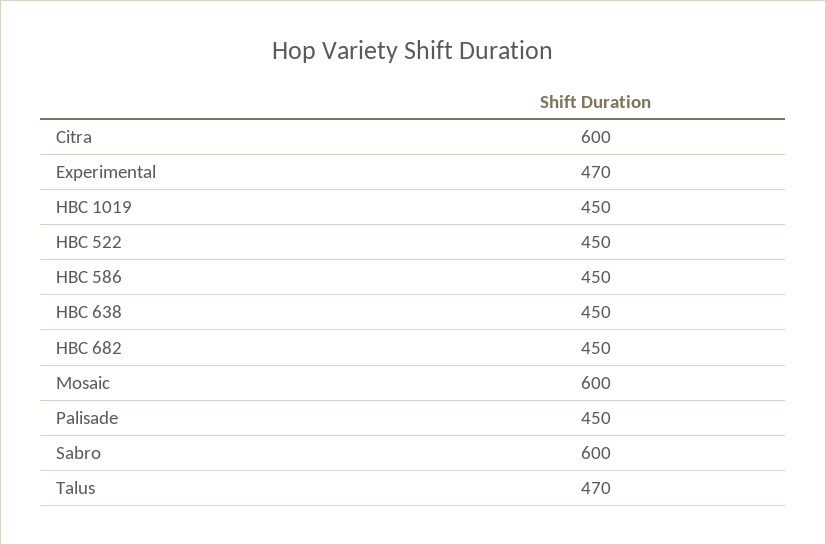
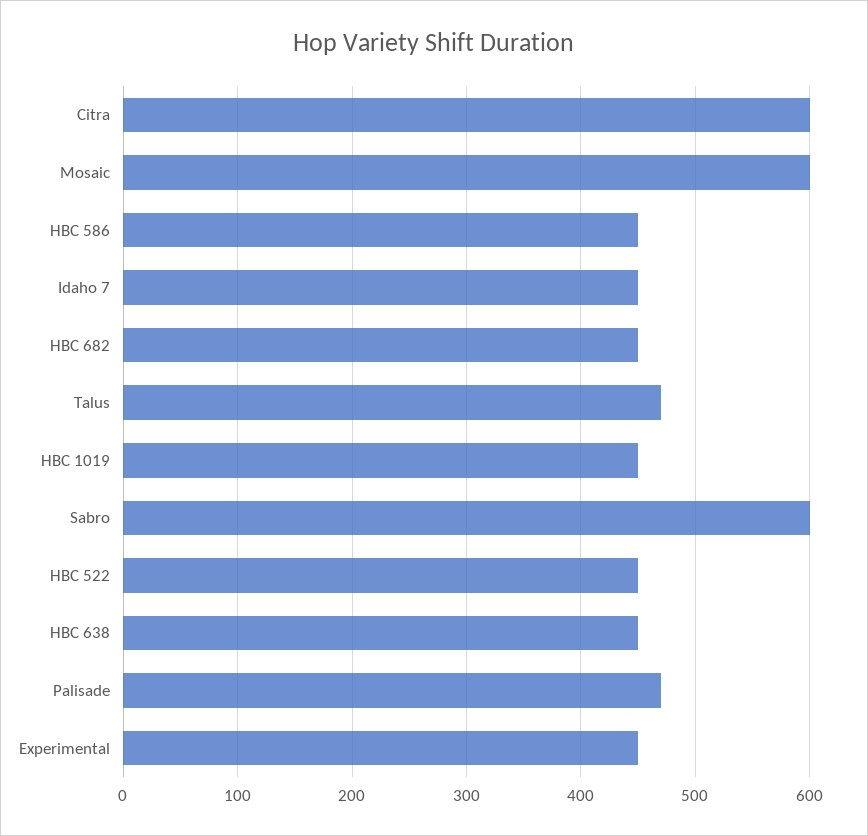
Experimental: 470 -> 450
Palisade: 450 -> 470
Idaho 7: none -> 450

